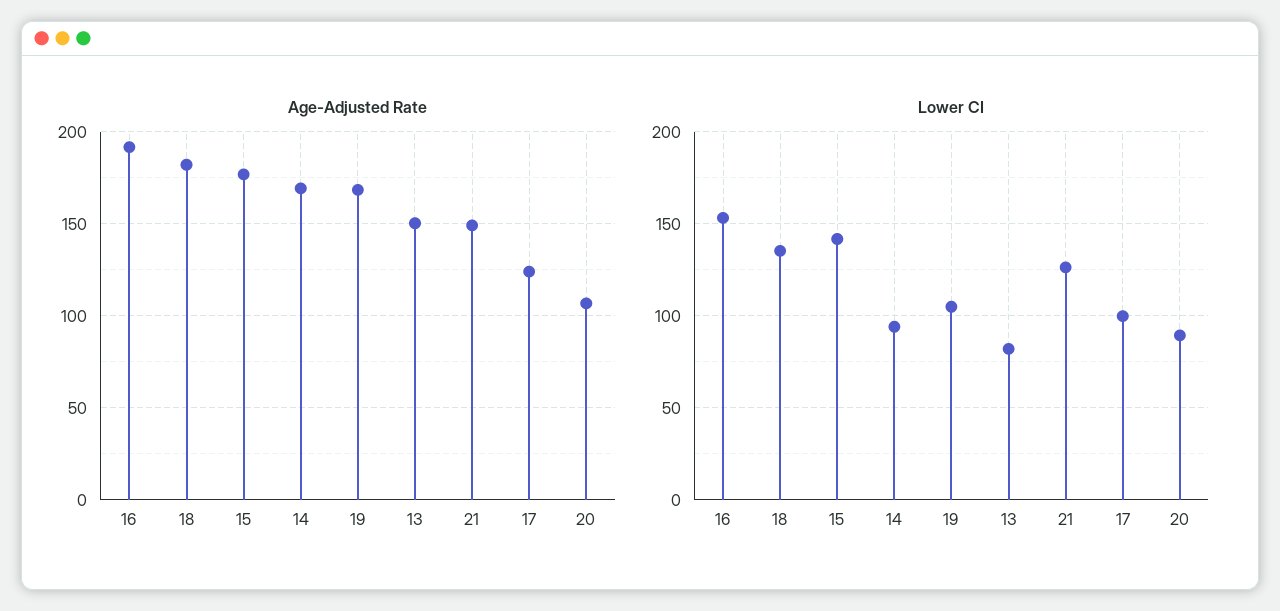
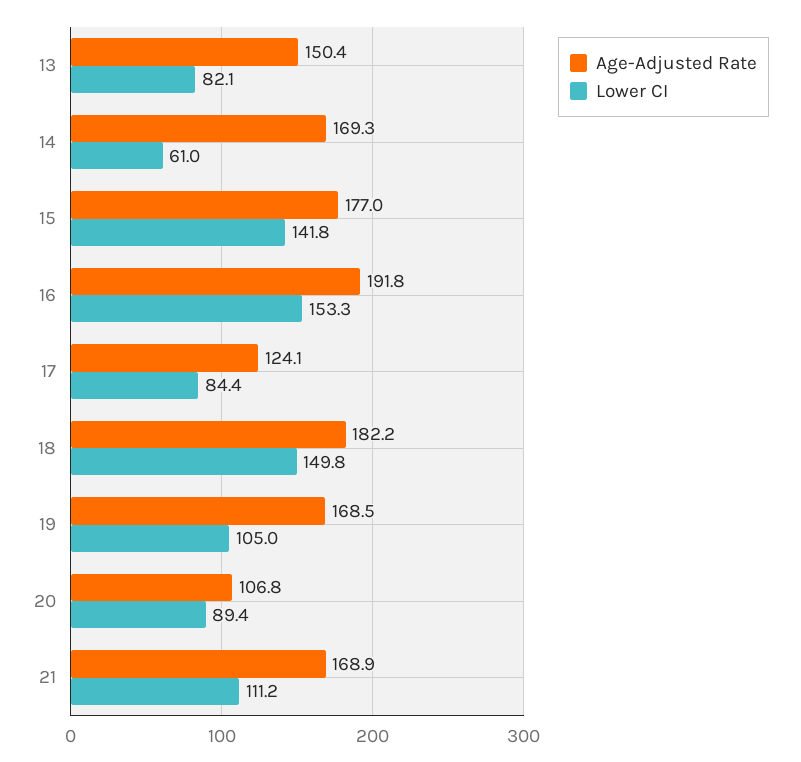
Age-Adjusted Rate, 21: 150 -> 168.9
Lower CI, 18: 135 -> 149.8
Lower CI, 14: 95 -> 61
Lower CI, 21: 125 -> 111.2
Lower CI, 17: 100 -> 84.4

